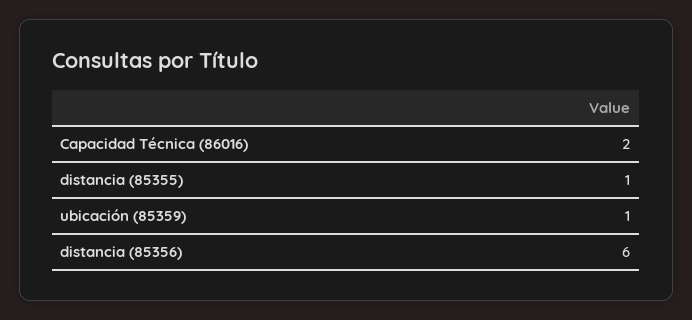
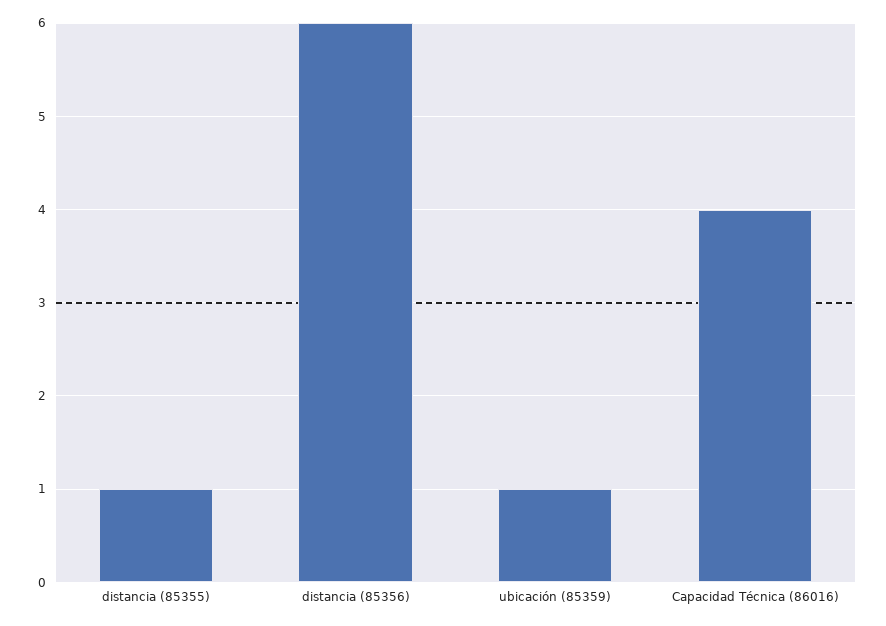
Capacidad Técnica (86016): 2 -> 4

